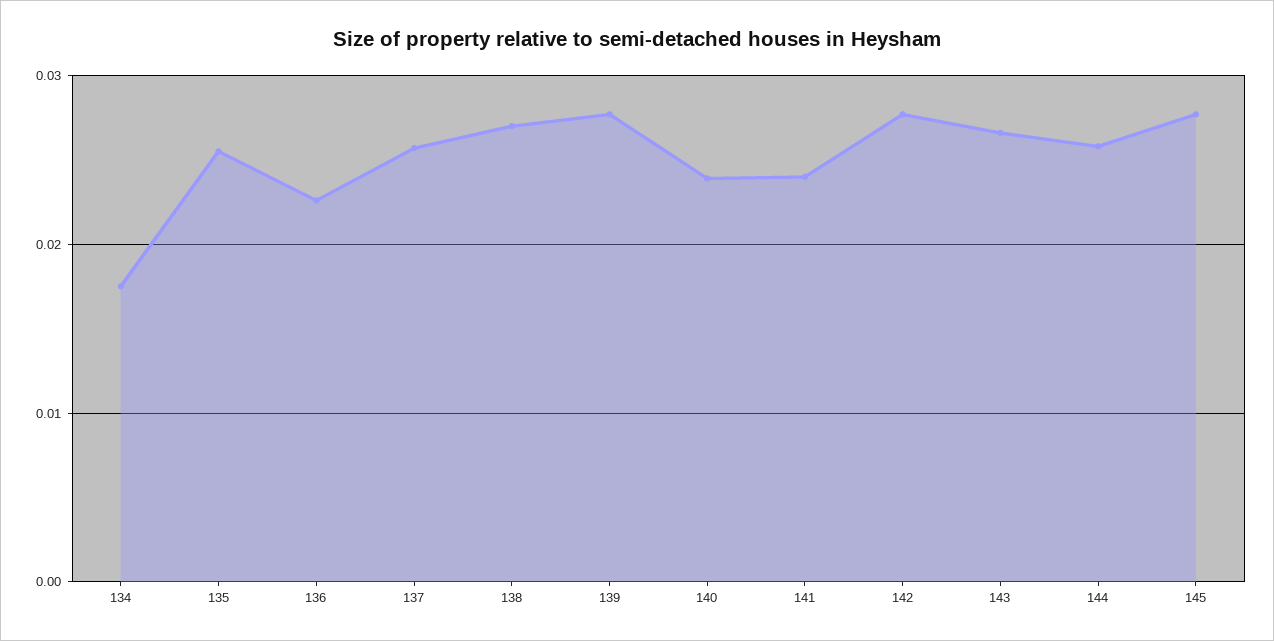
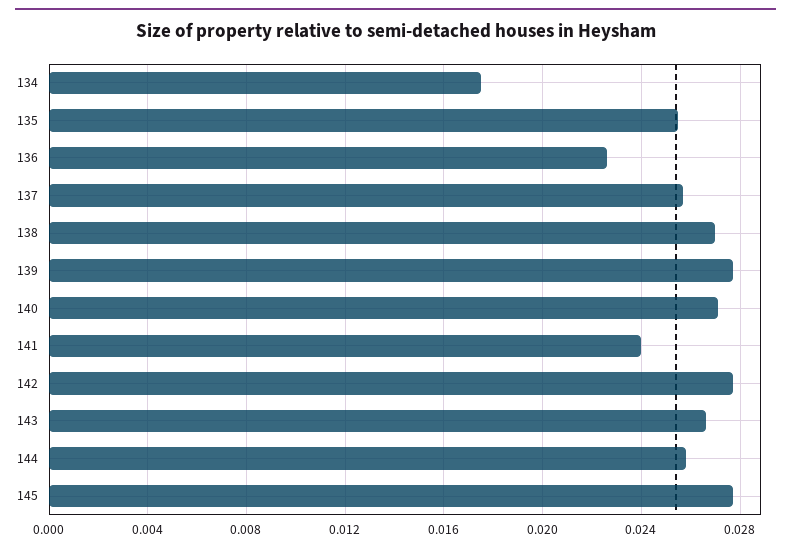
140: 0.024 -> 0.027

